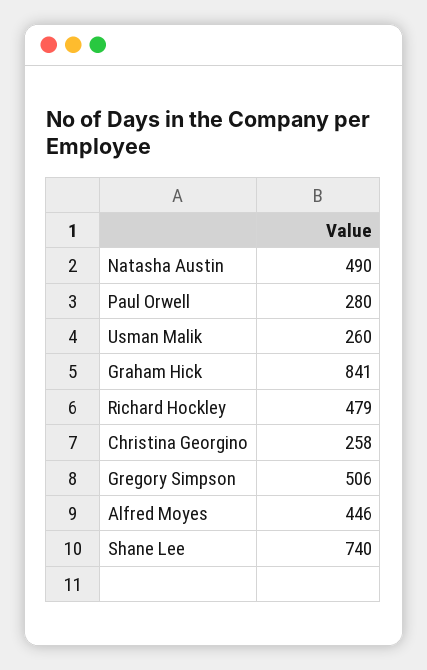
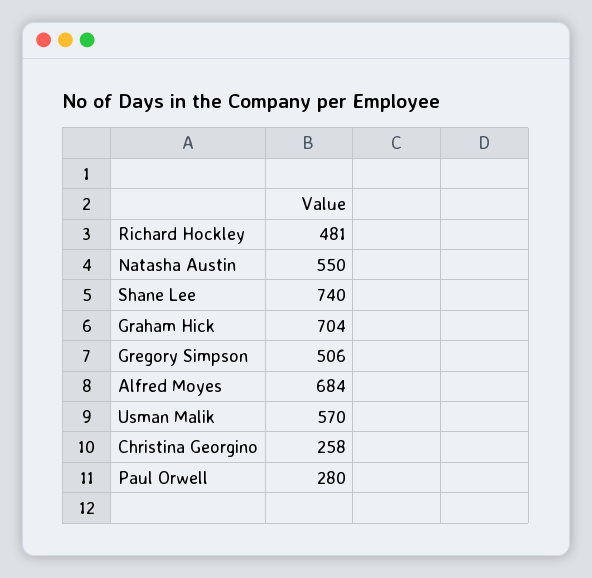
Natasha Austin: 490 -> 550
Usman Malik: 260 -> 570
Graham Hick: 841 -> 704
Richard Hockley: 479 -> 481
Alfred Moyes: 446 -> 684

